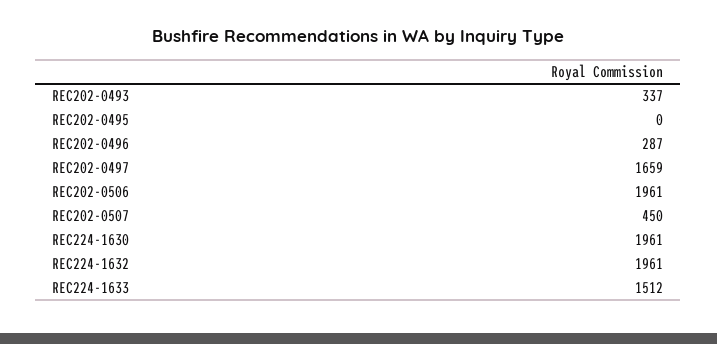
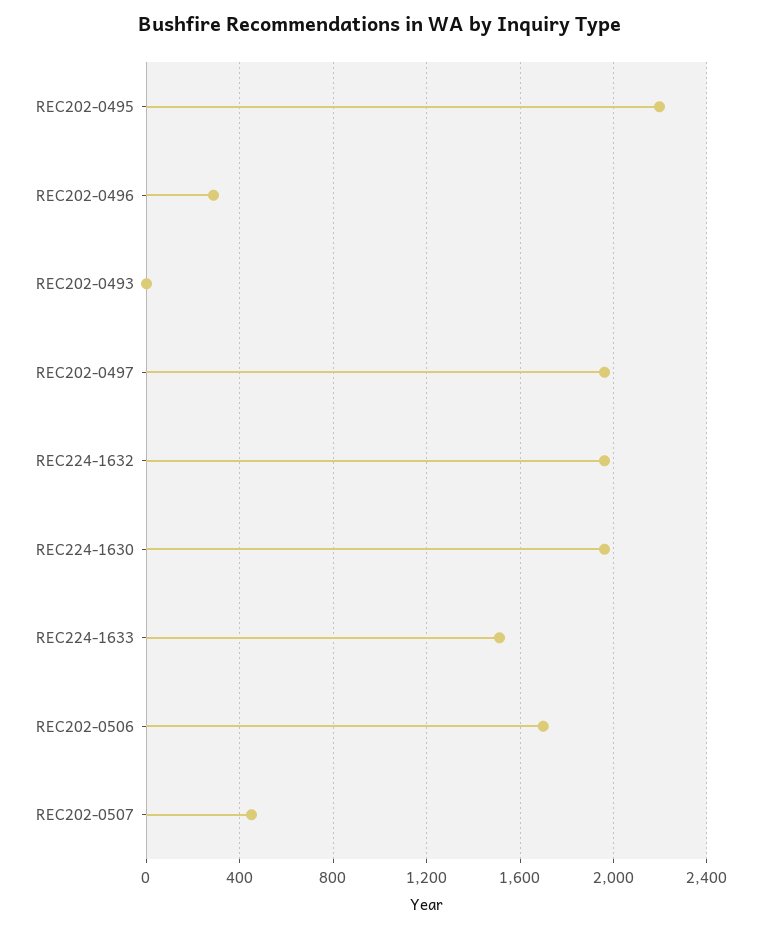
REC202-0493: 337 -> 0
REC202-0495: 0 -> 2200
REC202-0497: 1659 -> 1950
REC202-0506: 1961 -> 1700

